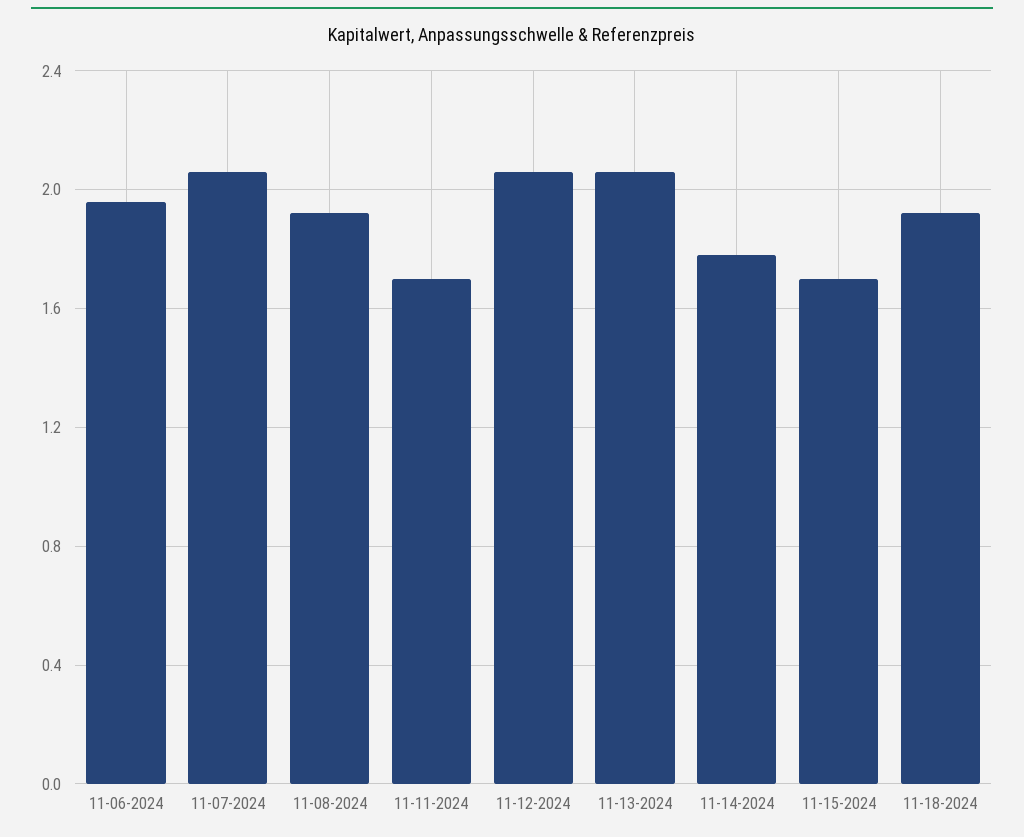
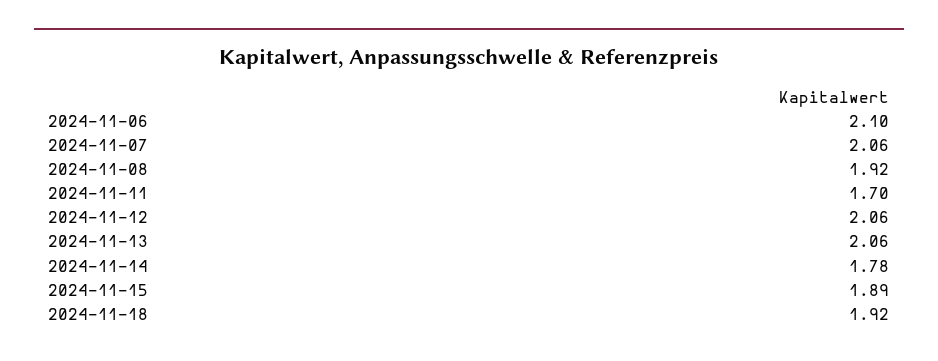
11-06-2024: 1.95 -> 2.1
11-15-2024: 1.7 -> 1.89

